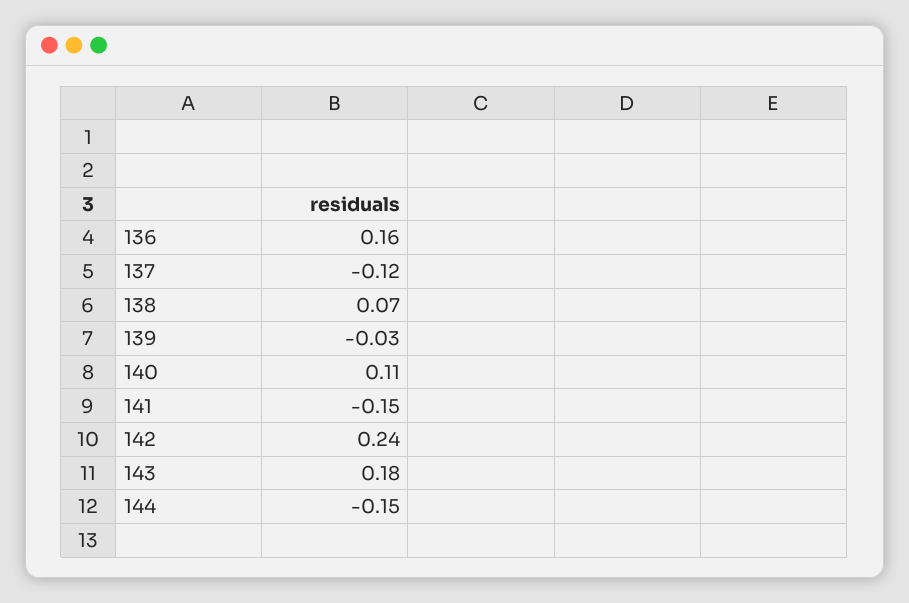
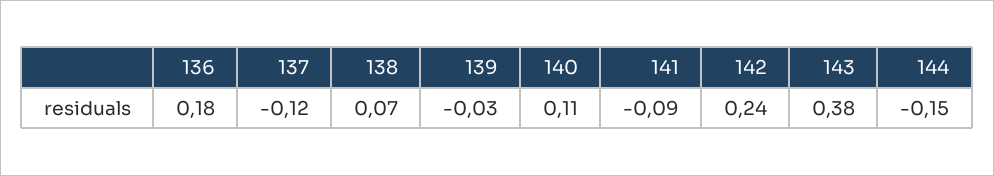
136: 0.16 -> 0.18
141: -0.15 -> -0.09
143: 0.18 -> 0.38

